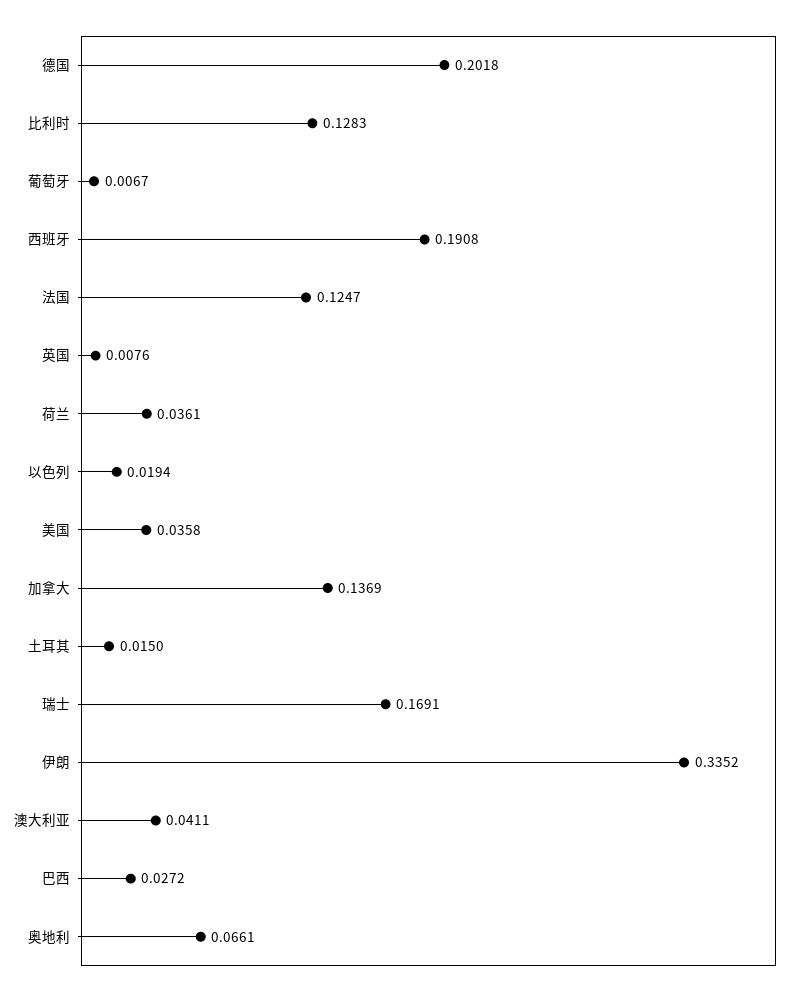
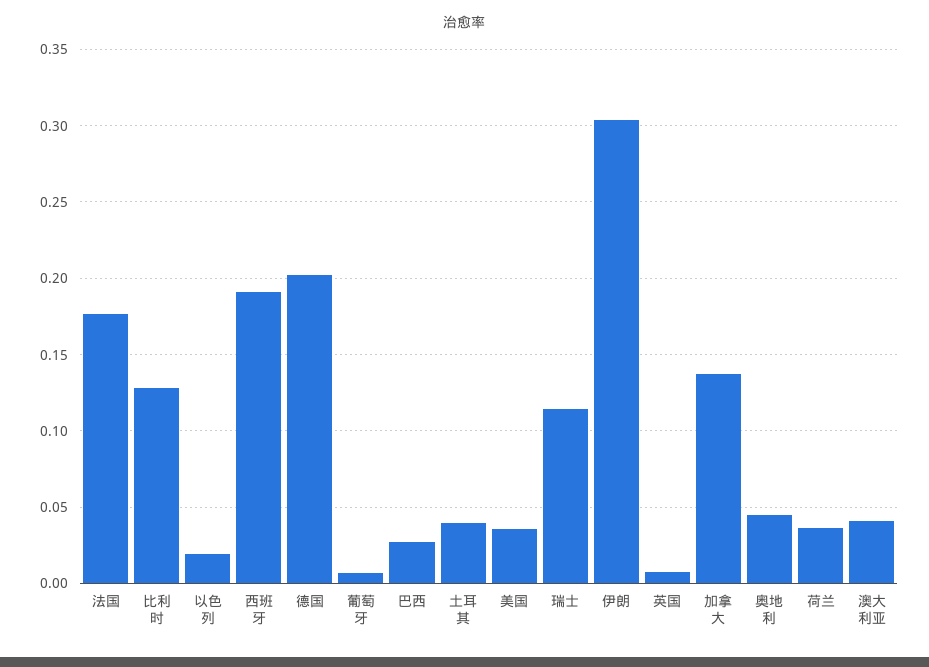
法国: 0.1247 -> 0.175
土耳其: 0.015 -> 0.04
瑞士: 0.1691 -> 0.115
伊朗: 0.3352 -> 0.305
奥地利: 0.0661 -> 0.045

